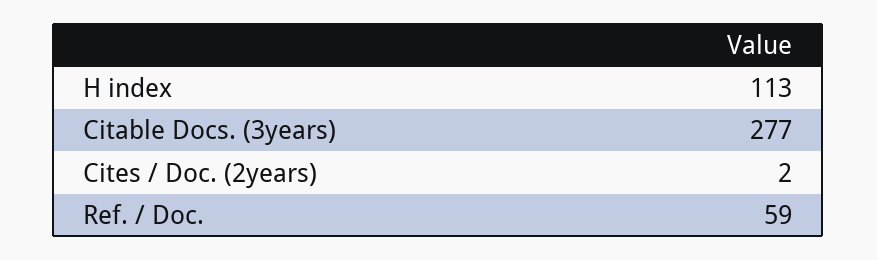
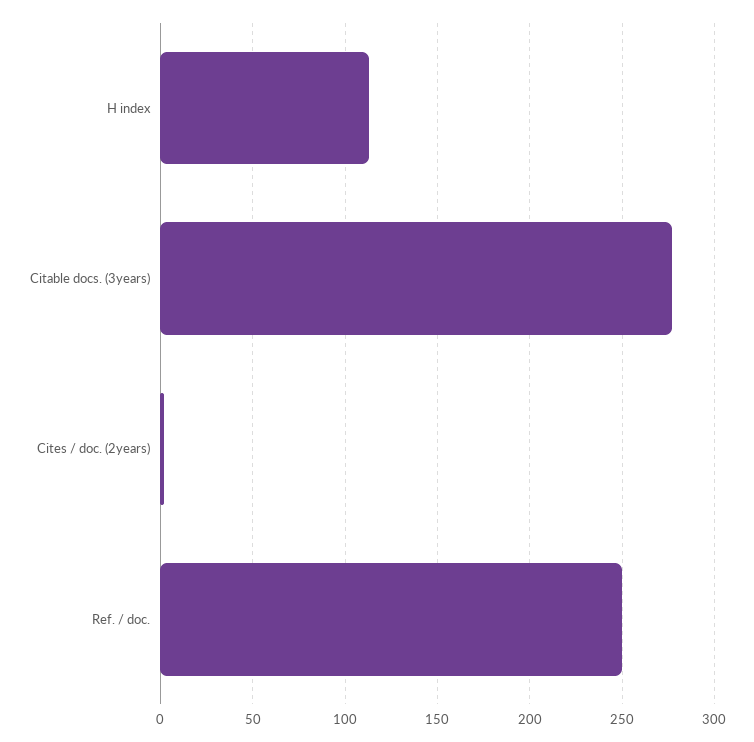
Ref. / Doc.: 59 -> 250

